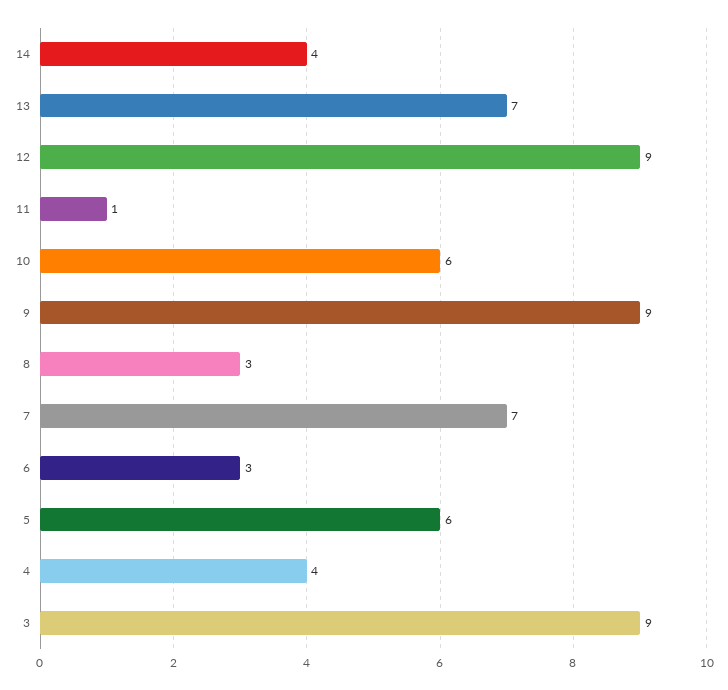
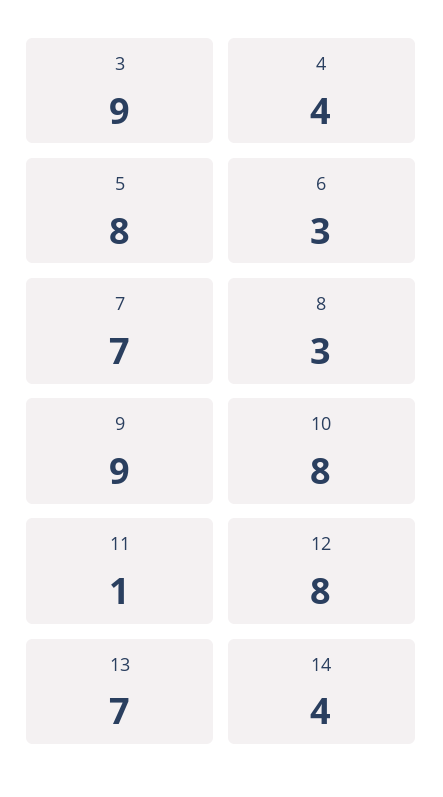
12: 9 -> 8
10: 6 -> 8
5: 6 -> 8

